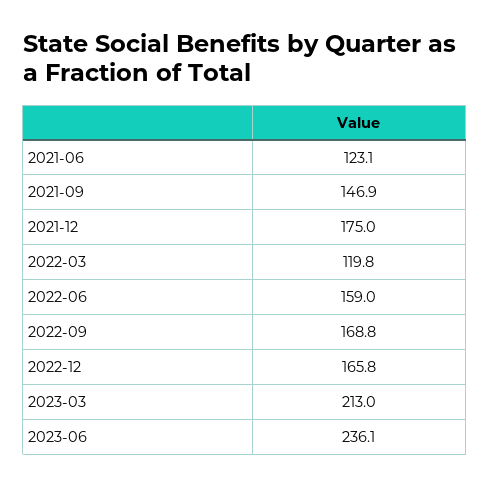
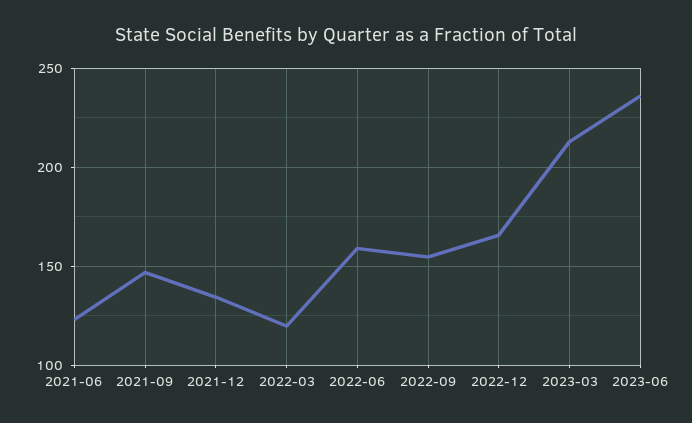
2021-12: 175 -> 135
2022-09: 168.8 -> 155

